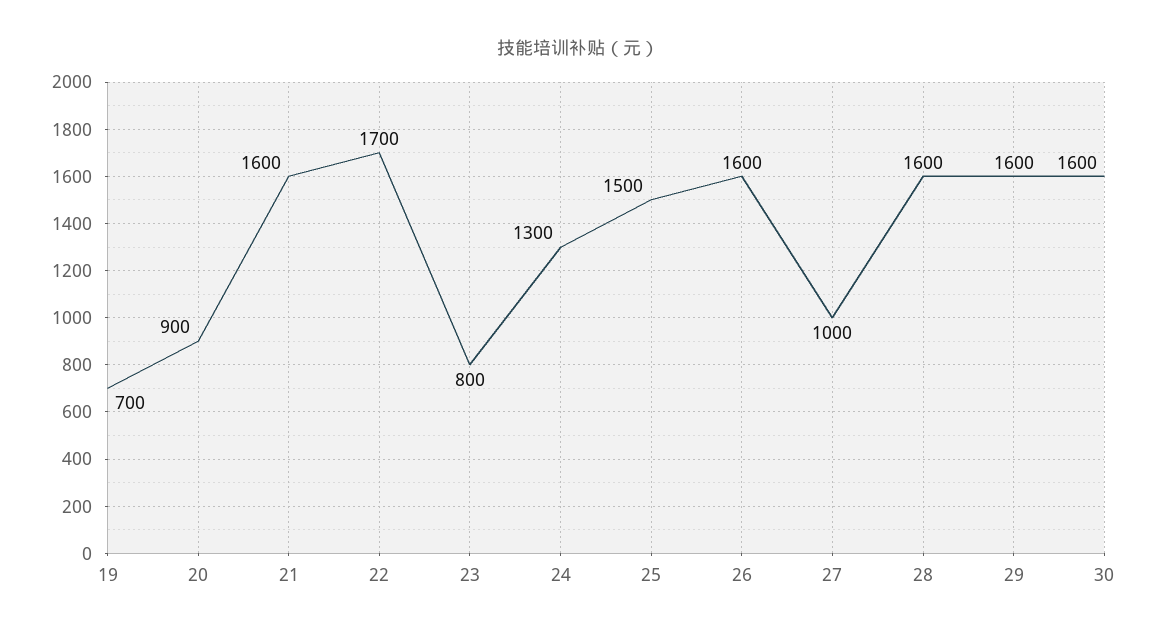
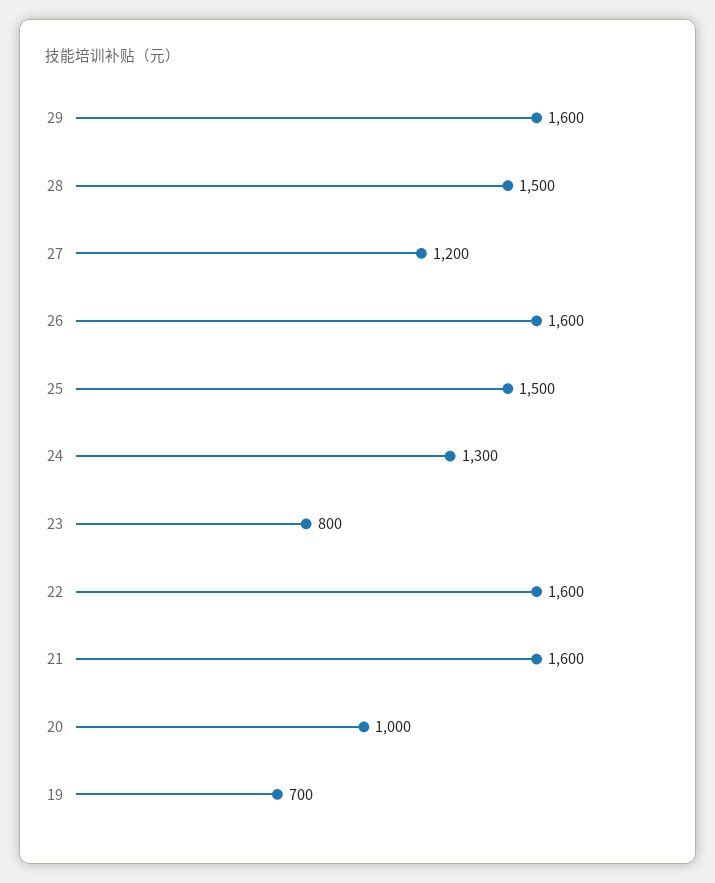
20: 900 -> 1000
22: 1700 -> 1600
27: 1000 -> 1200
28: 1600 -> 1500
30: 1600 -> none

